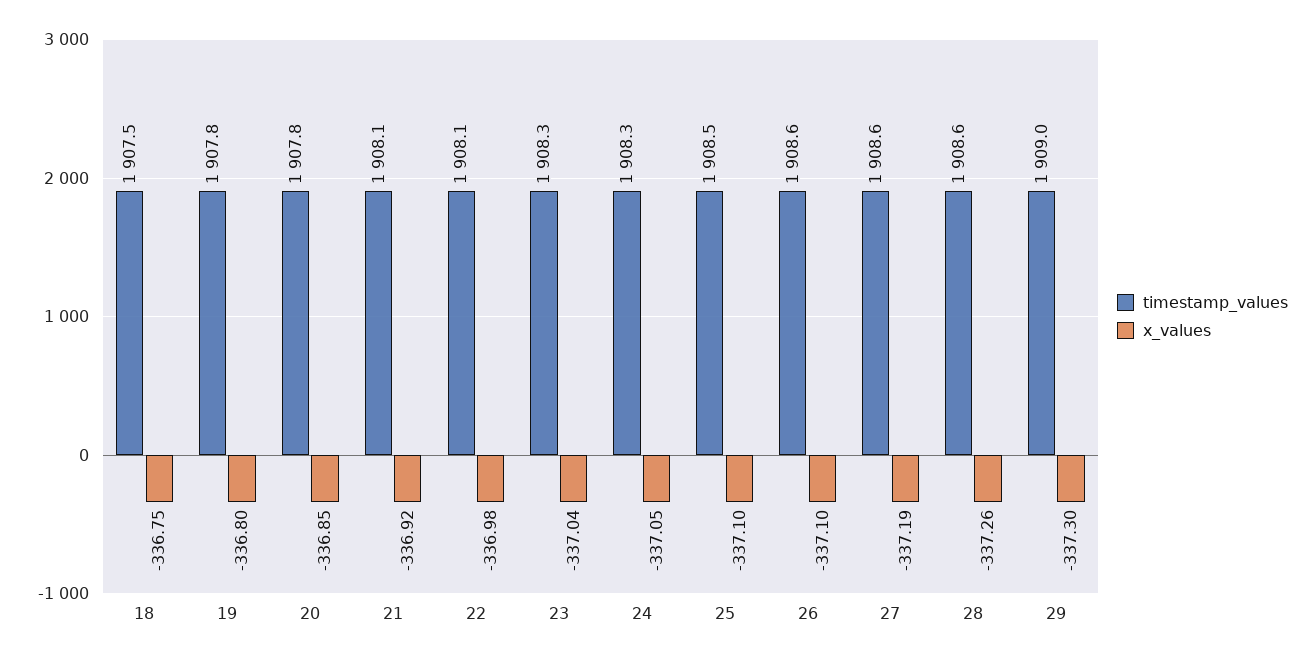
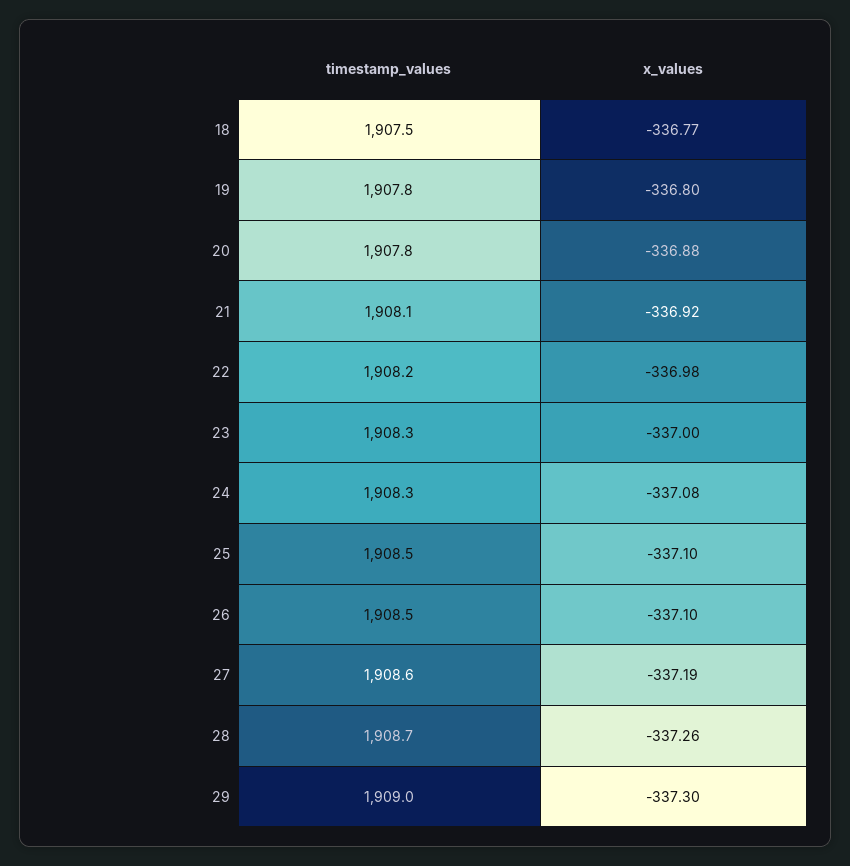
x_values, 18: -336.75 -> -336.77
x_values, 20: -336.85 -> -336.88
timestamp_values, 22: 1908.1 -> 1908.2
x_values, 23: -337.04 -> -337
x_values, 24: -337.05 -> -337.08
timestamp_values, 26: 1908.6 -> 1908.5
timestamp_values, 28: 1908.6 -> 1908.7

